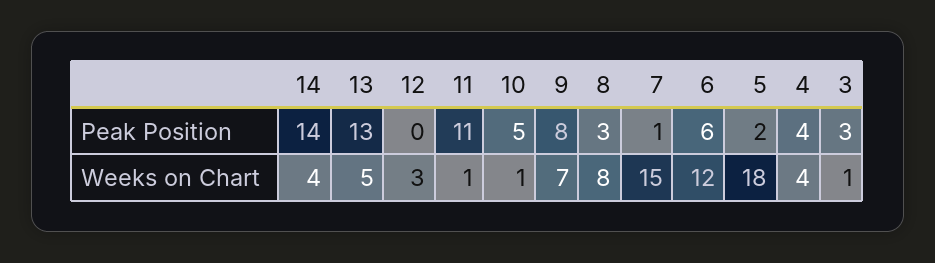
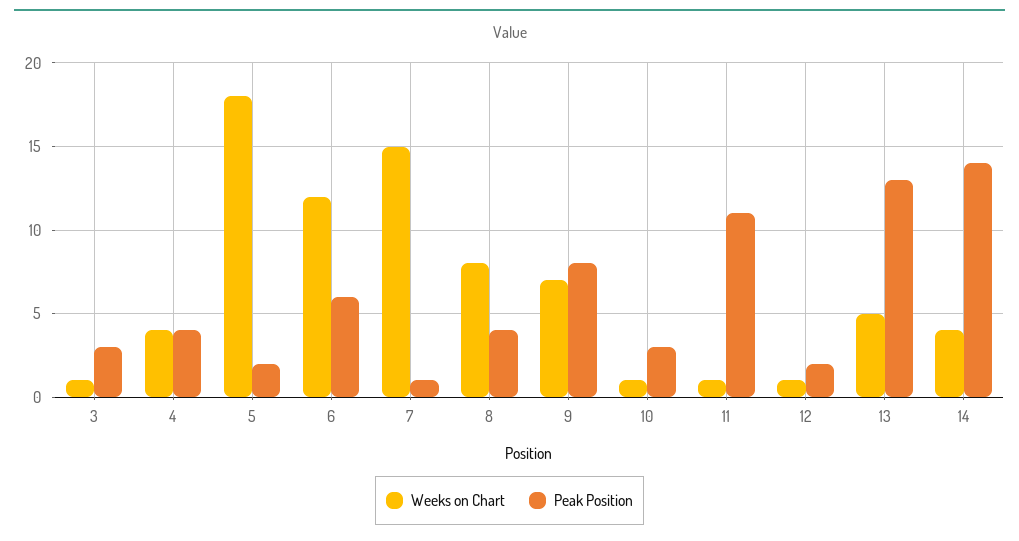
Peak Position, 12: 0 -> 2
Peak Position, 10: 5 -> 3
Peak Position, 8: 3 -> 4
Weeks on Chart, 12: 3 -> 1

